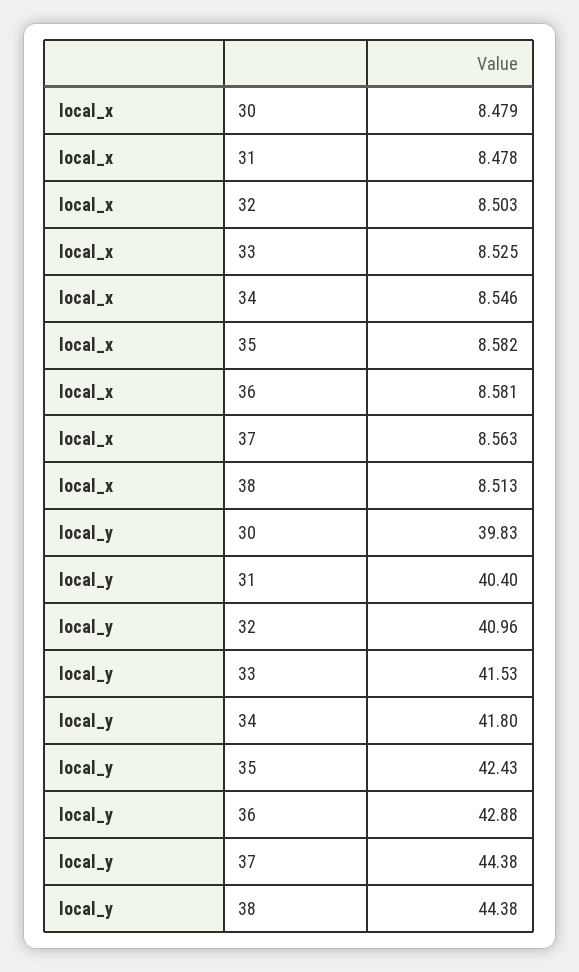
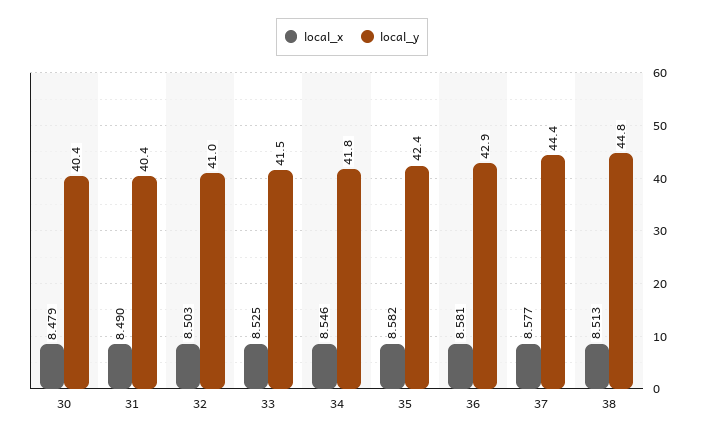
local_x, 31: 8.478 -> 8.49
local_x, 37: 8.563 -> 8.577
local_y, 30: 39.83 -> 40.4
local_y, 38: 44.38 -> 44.8

